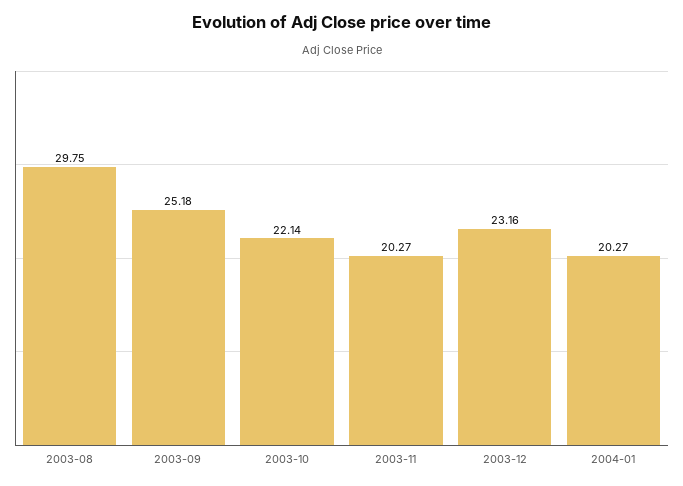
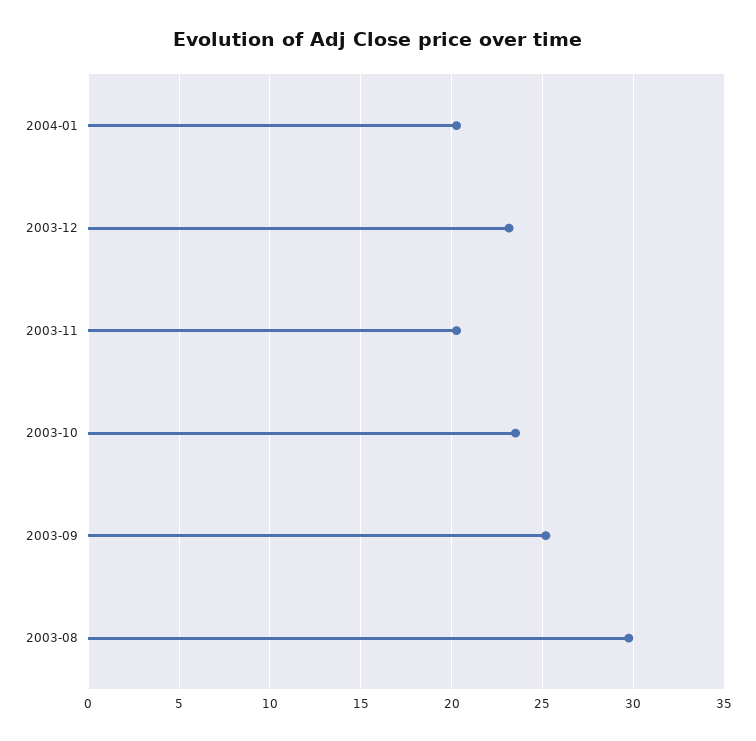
2003-10: 22.14 -> 23.5

